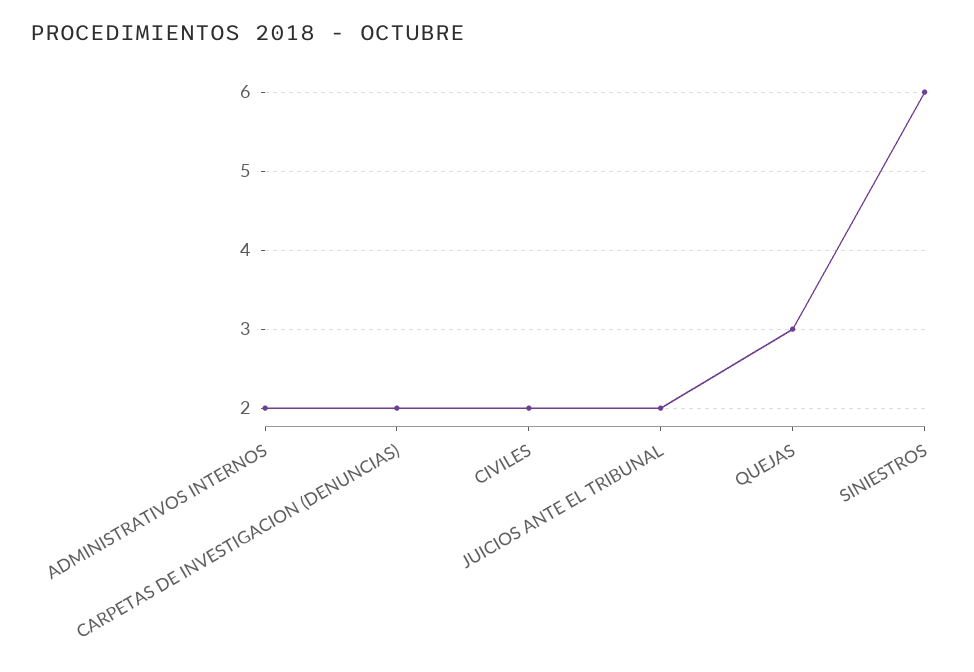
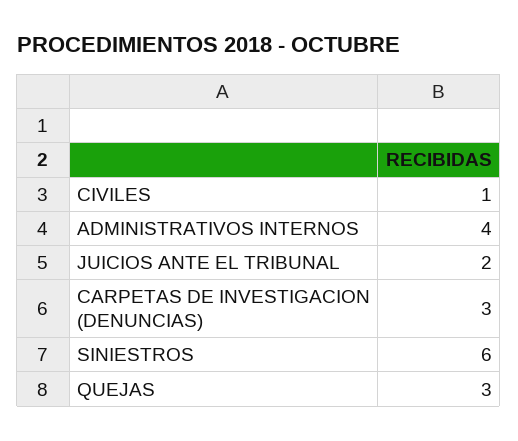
ADMINISTRATIVOS INTERNOS: 2 -> 4
CARPETAS DE INVESTIGACION (DENUNCIAS): 2 -> 3
CIVILES: 2 -> 1

